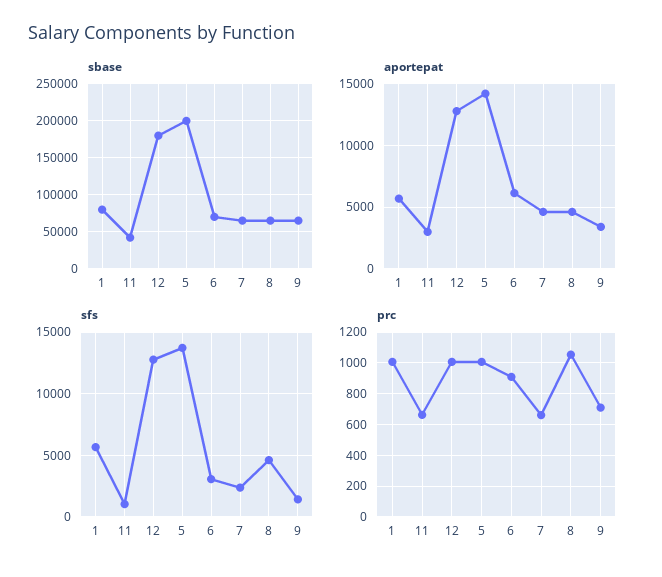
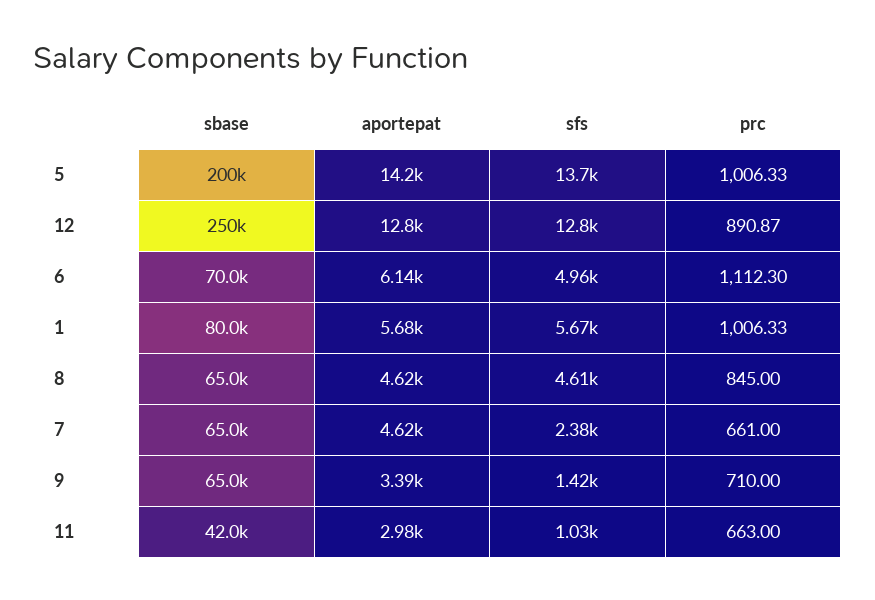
sbase, 12: 180000 -> 250000
sfs, 6: 3000 -> 4960
prc, 12: 1000 -> 890.87
prc, 6: 900 -> 1112.3
prc, 8: 1050 -> 845

